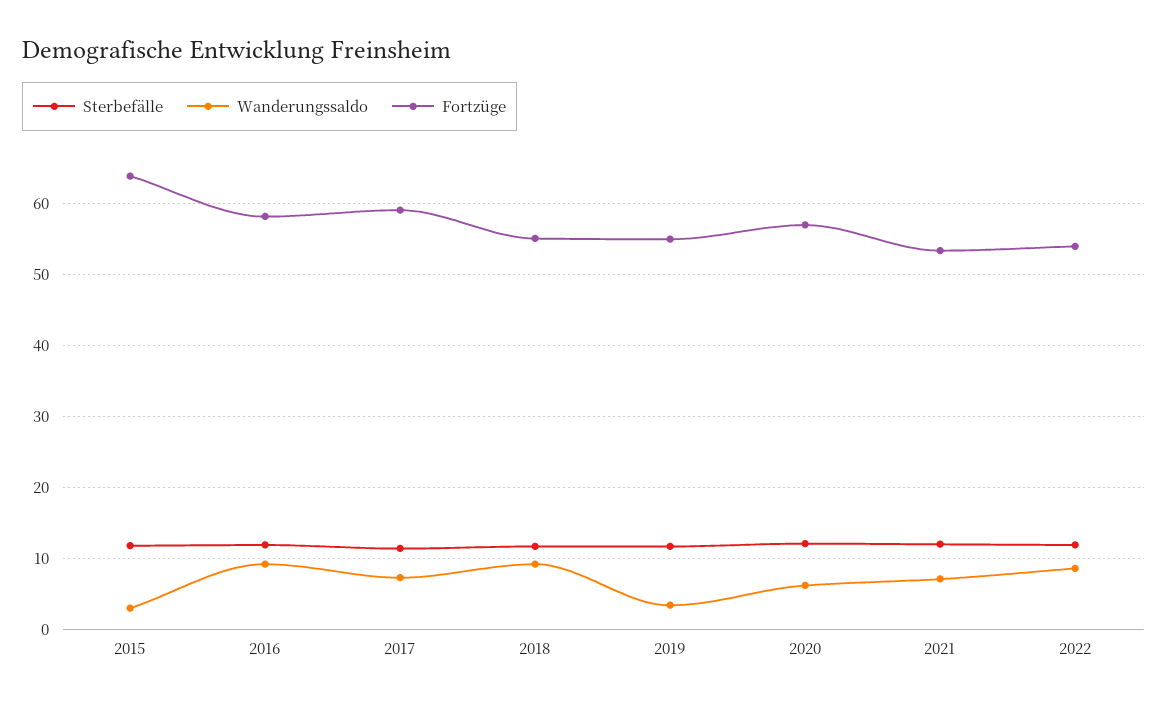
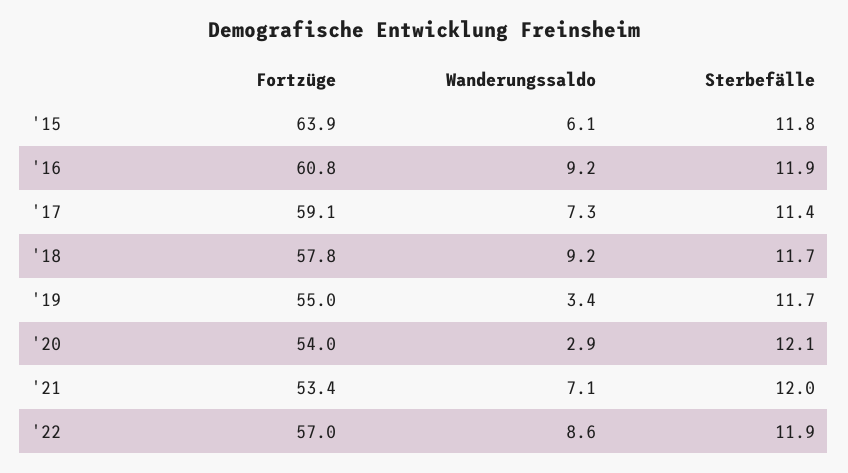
Wanderungssaldo, 2015: 3 -> 6.1
Fortzüge, 2016: 58 -> 60.8
Fortzüge, 2018: 55 -> 57.8
Wanderungssaldo, 2020: 6 -> 2.9
Fortzüge, 2020: 57 -> 54
Fortzüge, 2022: 54 -> 57

